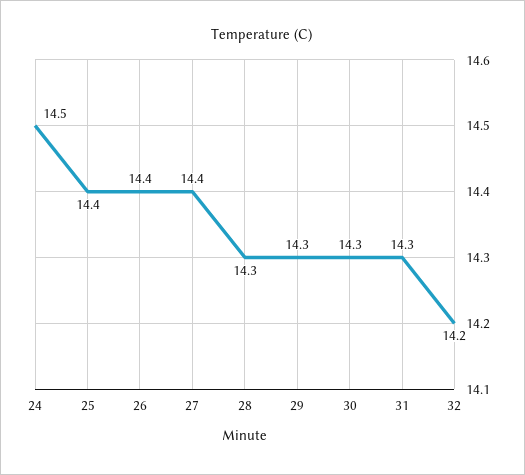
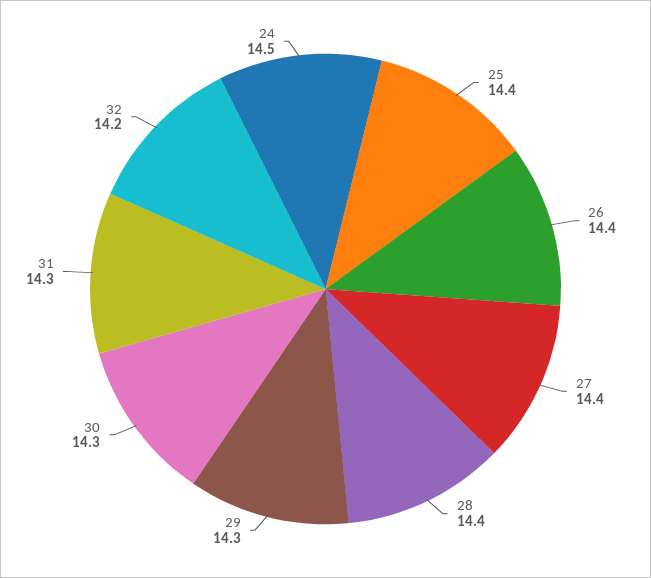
28: 14.3 -> 14.4

